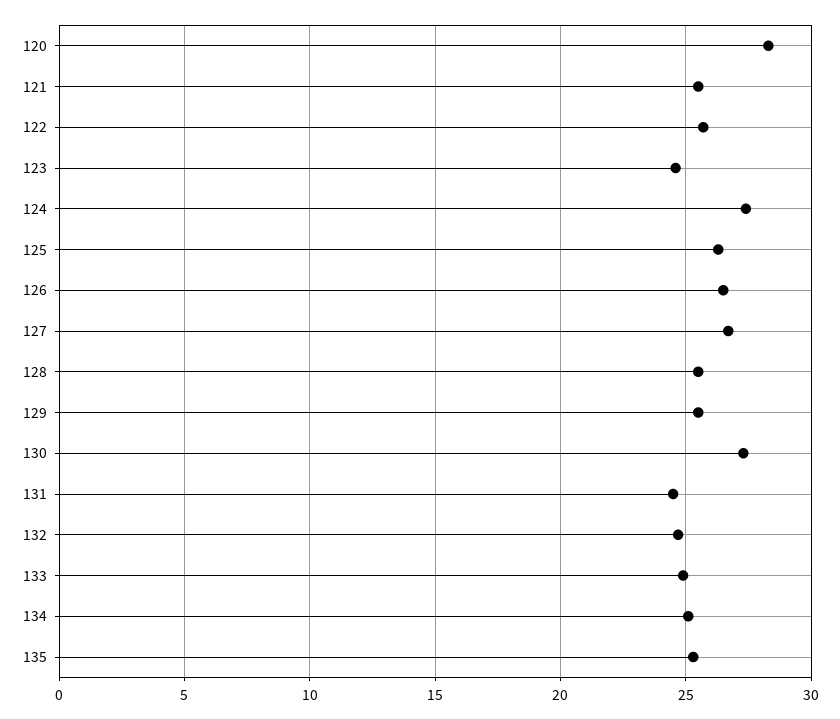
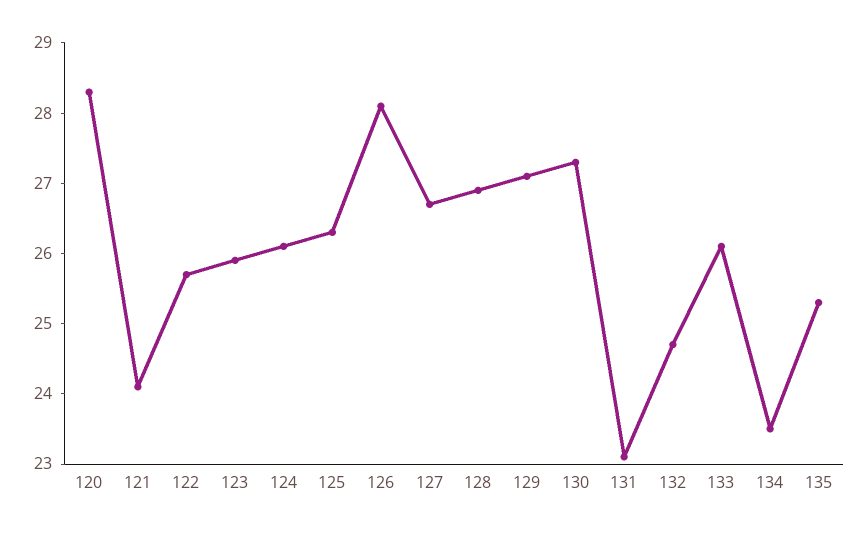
121: 25.5 -> 24
123: 24.5 -> 26
124: 27.5 -> 26
126: 26.5 -> 28
128: 25.5 -> 27
129: 25.5 -> 27
131: 24.5 -> 23
133: 25 -> 26
134: 25 -> 23.5

